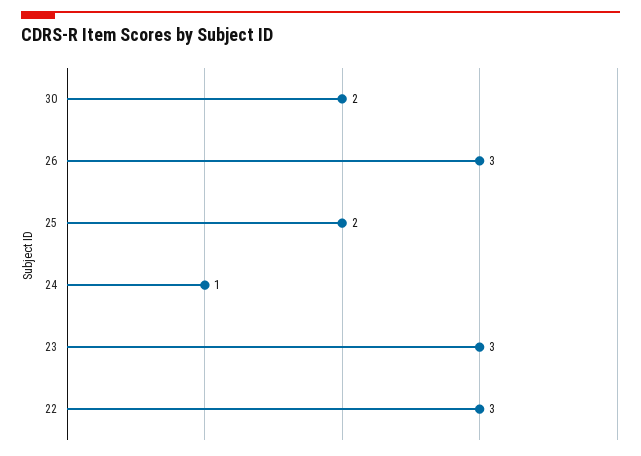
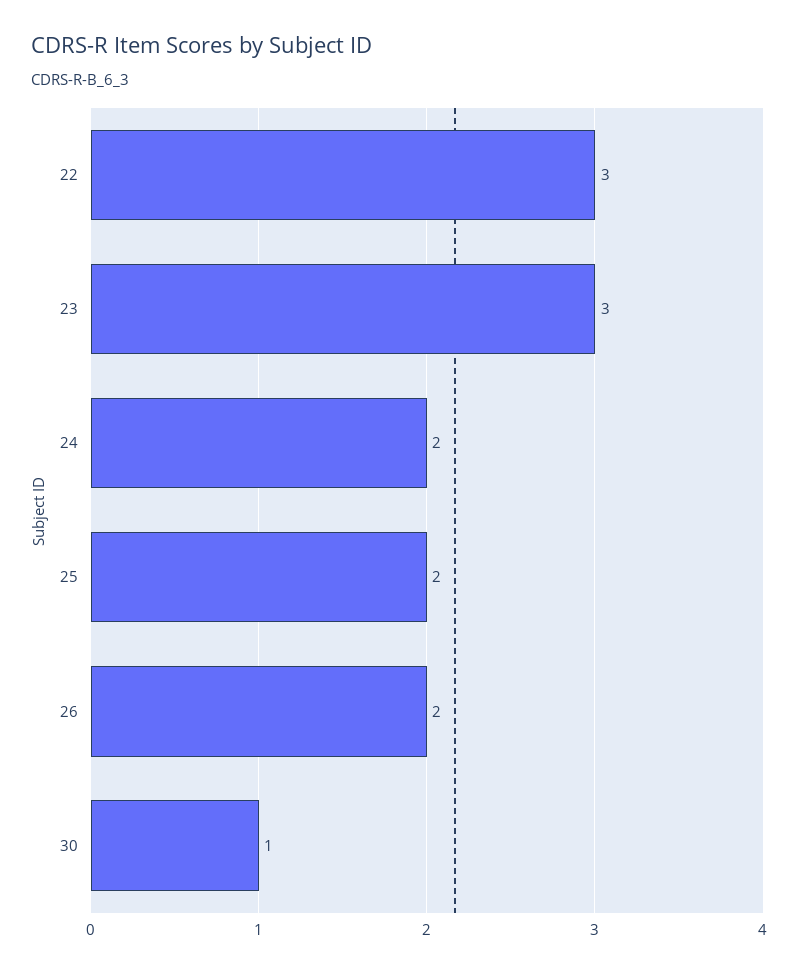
30: 2 -> 1
26: 3 -> 2
24: 1 -> 2

